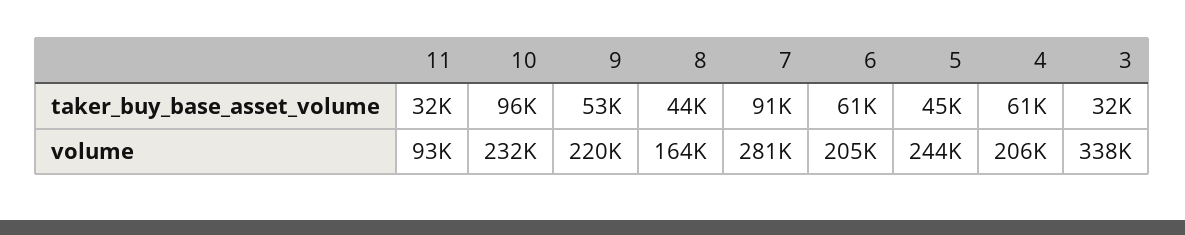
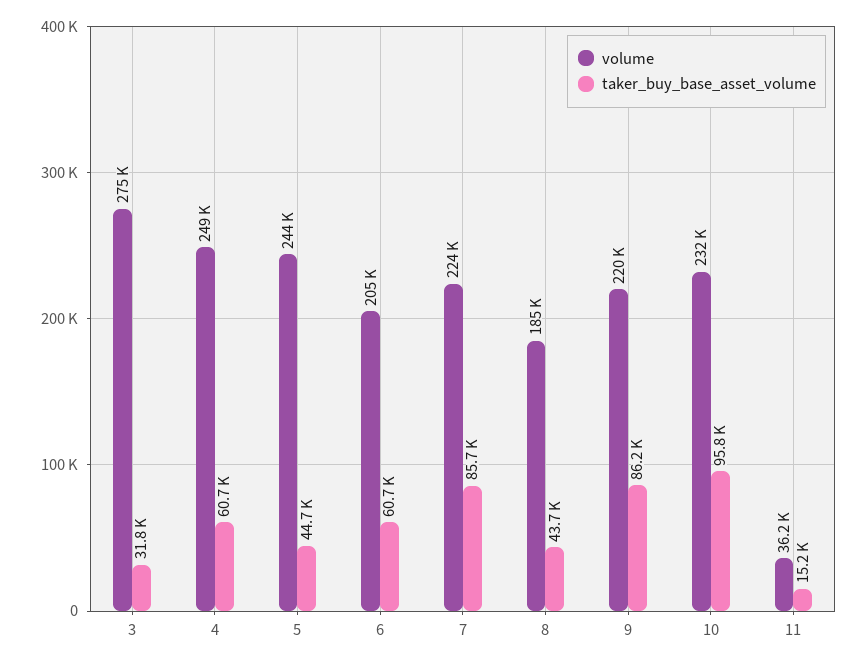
taker_buy_base_asset_volume, 11: 32000 -> 15200
taker_buy_base_asset_volume, 9: 53000 -> 86200
taker_buy_base_asset_volume, 7: 91000 -> 85700
volume, 11: 93000 -> 36200
volume, 8: 164000 -> 185000
volume, 7: 281000 -> 224000
volume, 4: 206000 -> 249000
volume, 3: 338000 -> 275000

